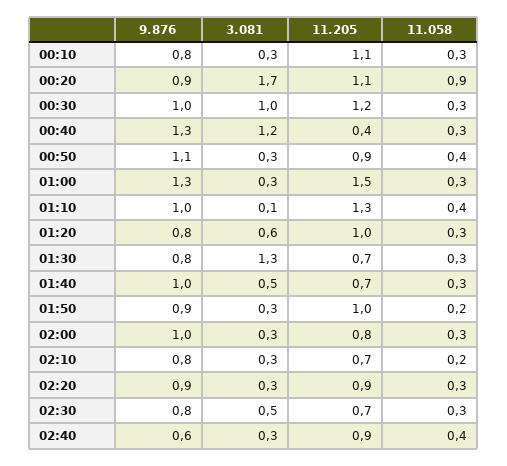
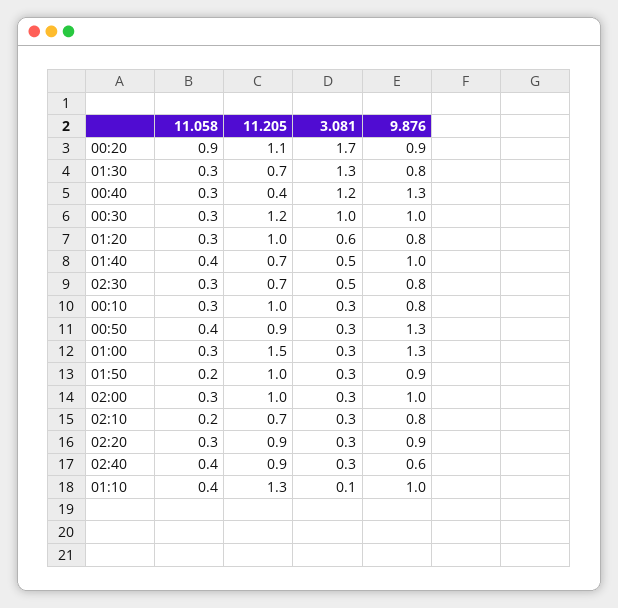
11.205, 00:10: 1.1 -> 1
9.876, 00:50: 1.1 -> 1.3
11.058, 01:40: 0.3 -> 0.4
11.205, 02:00: 0.8 -> 1

